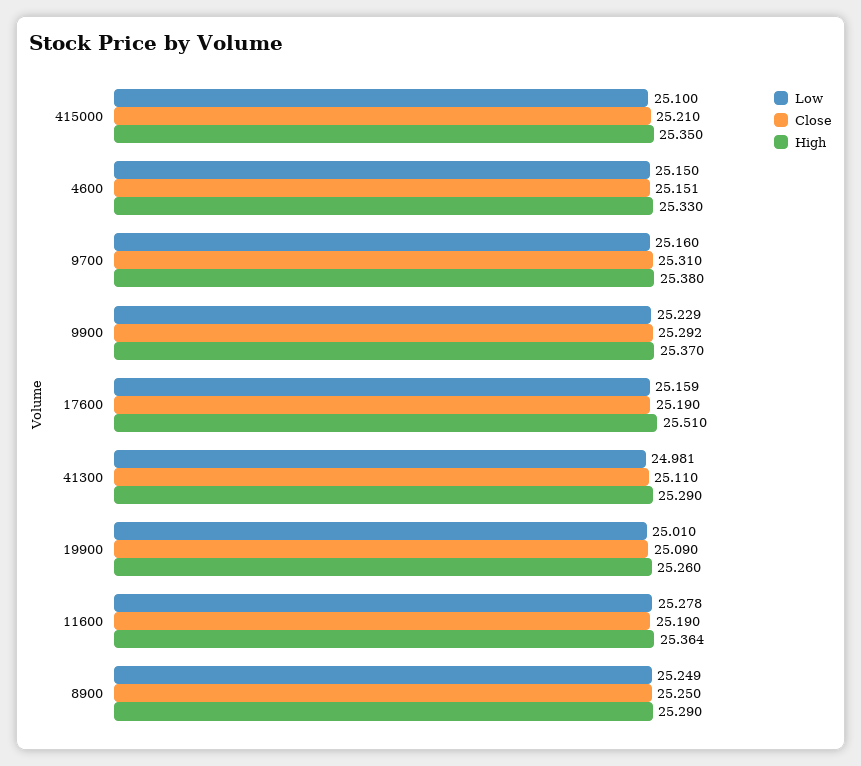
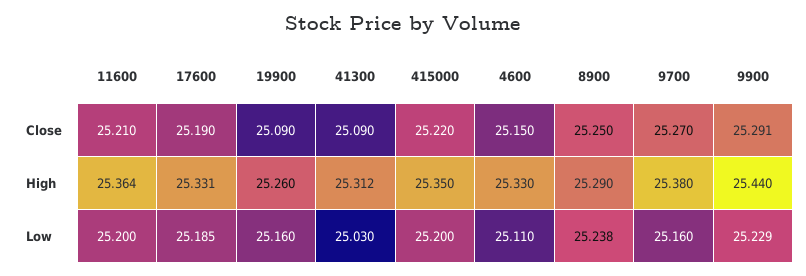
Low, 415000: 25.1 -> 25.2
Close, 415000: 25.21 -> 25.22
Low, 4600: 25.15 -> 25.11
Close, 4600: 25.151 -> 25.15
Close, 9700: 25.31 -> 25.27
Close, 9900: 25.292 -> 25.291
High, 9900: 25.37 -> 25.44
Low, 17600: 25.159 -> 25.185
High, 17600: 25.51 -> 25.331
Low, 41300: 24.981 -> 25.03
Close, 41300: 25.11 -> 25.09
High, 41300: 25.29 -> 25.312
Low, 19900: 25.01 -> 25.16
Low, 11600: 25.278 -> 25.2
Close, 11600: 25.19 -> 25.21
Low, 8900: 25.249 -> 25.238

